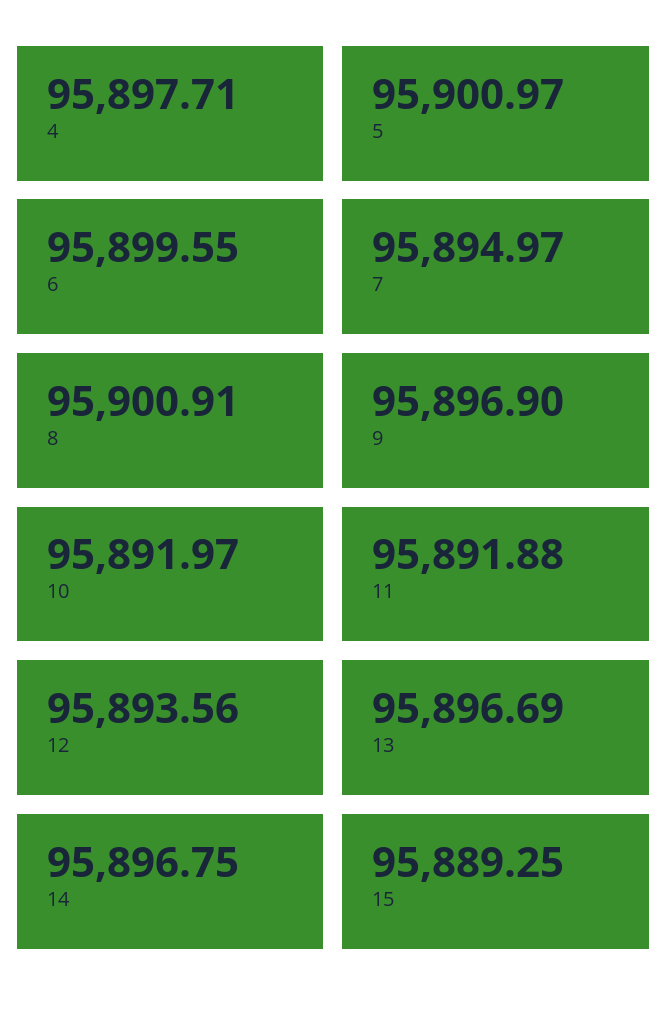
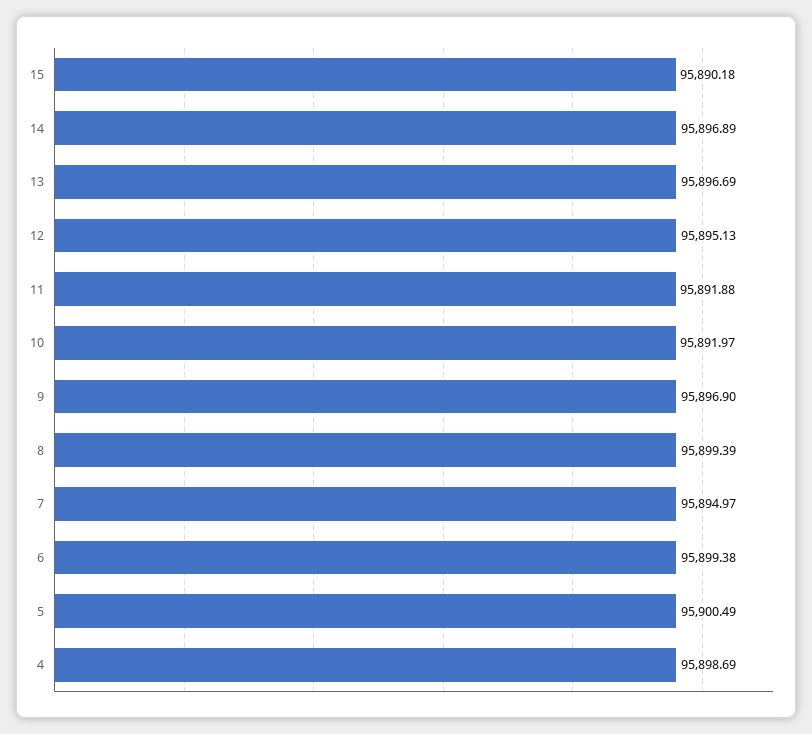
4: 95897.71 -> 95898.69
5: 95900.97 -> 95900.49
6: 95899.55 -> 95899.38
8: 95900.91 -> 95899.39
12: 95893.56 -> 95895.13
14: 95896.75 -> 95896.89
15: 95889.25 -> 95890.18

